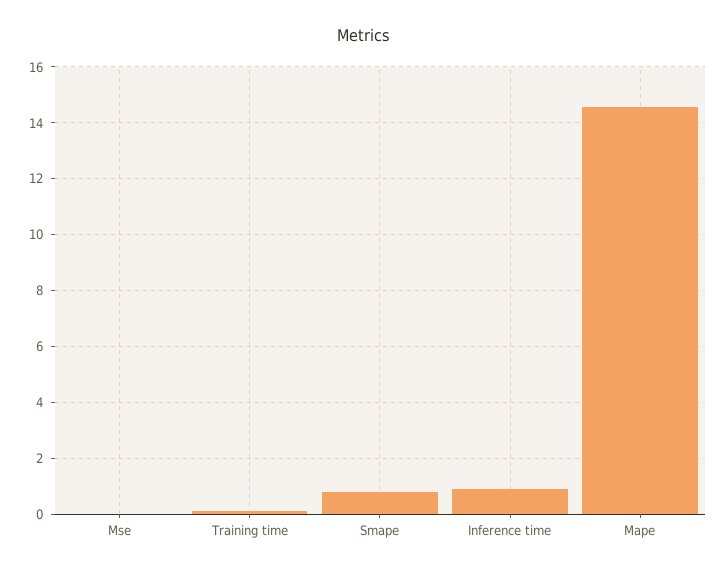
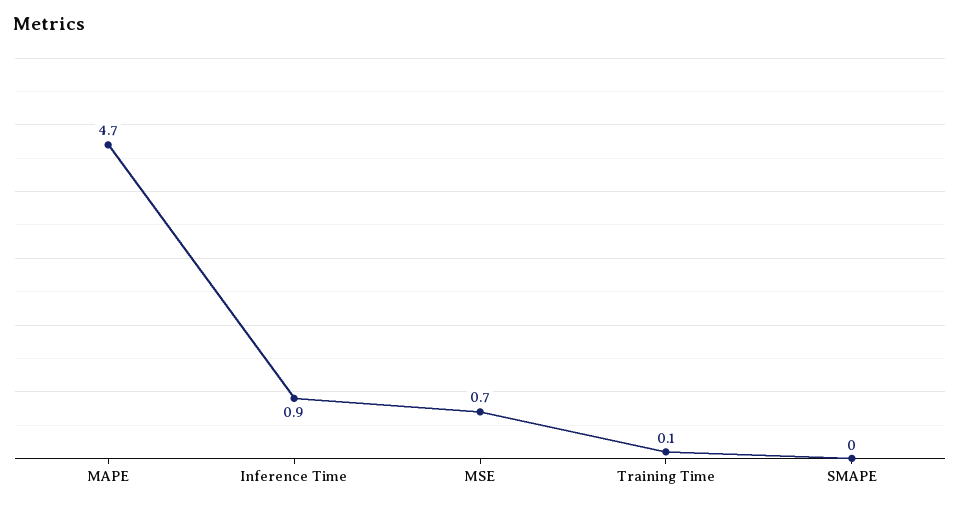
Mse: 0 -> 0.7
Smape: 0.75 -> 0
Mape: 14.5 -> 4.7

